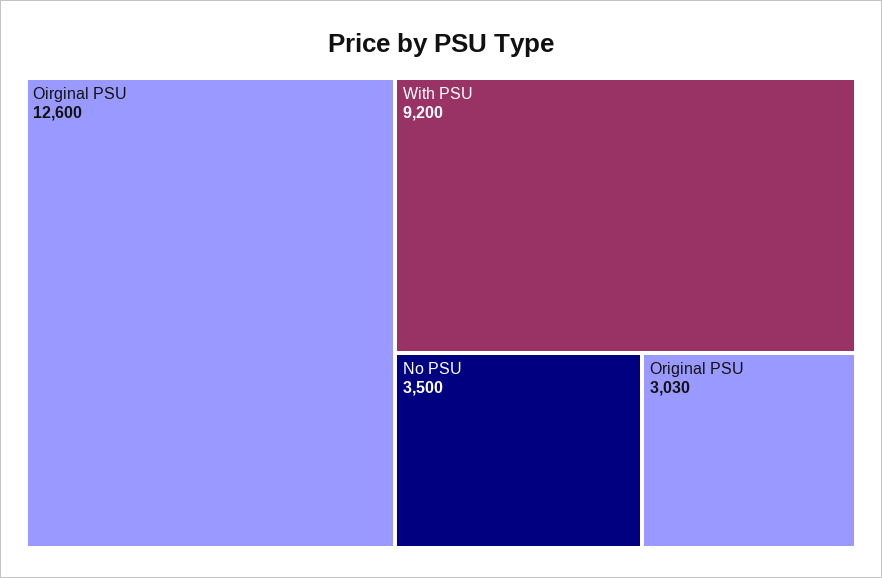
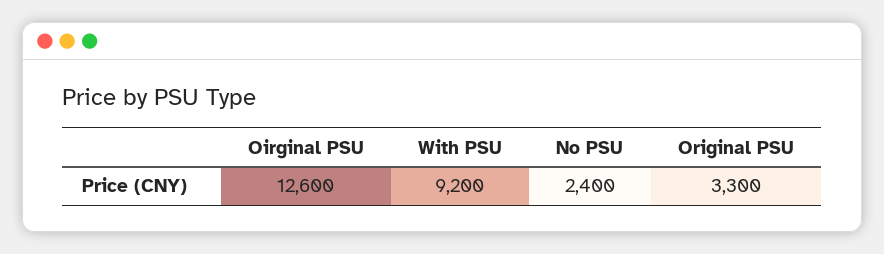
No PSU: 3500 -> 2400
Original PSU: 3030 -> 3300

